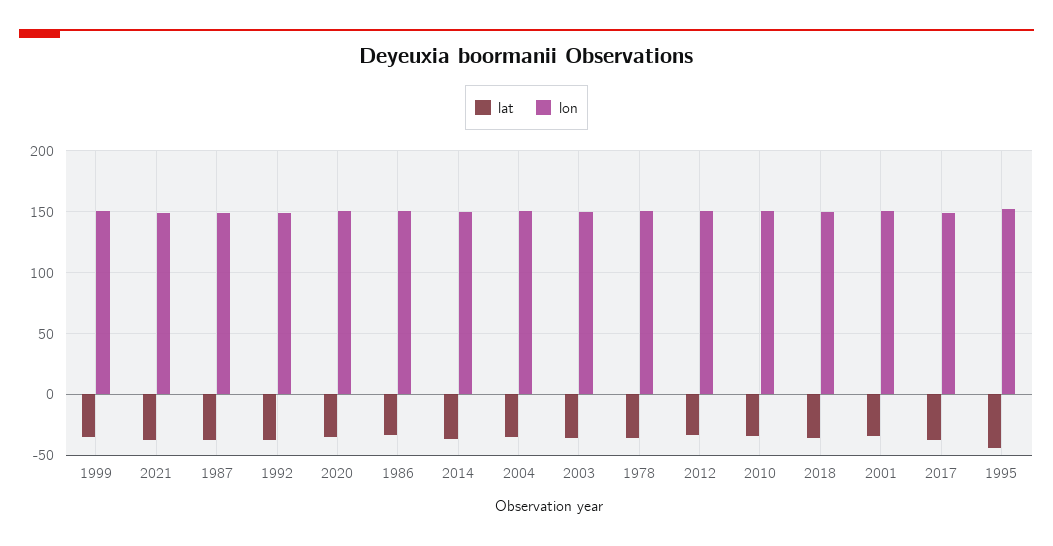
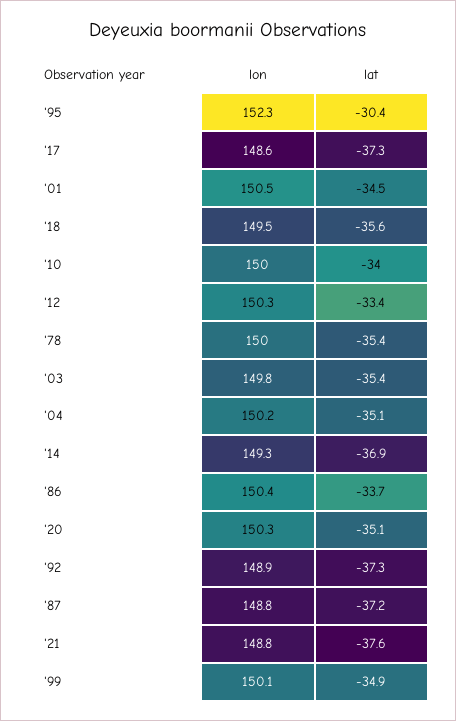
lat, 1995: -45 -> -30.4

